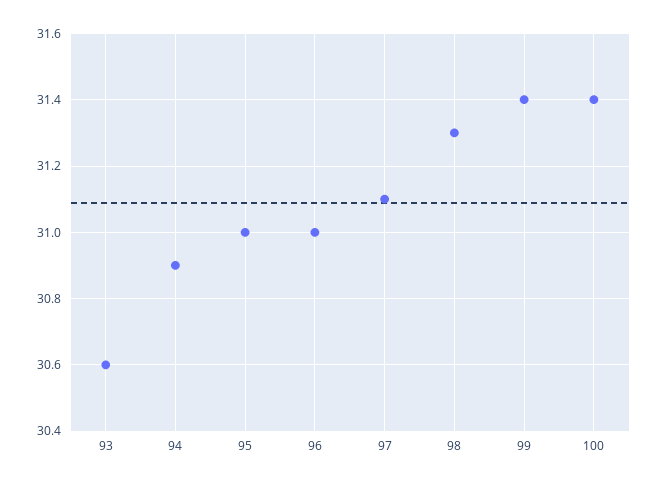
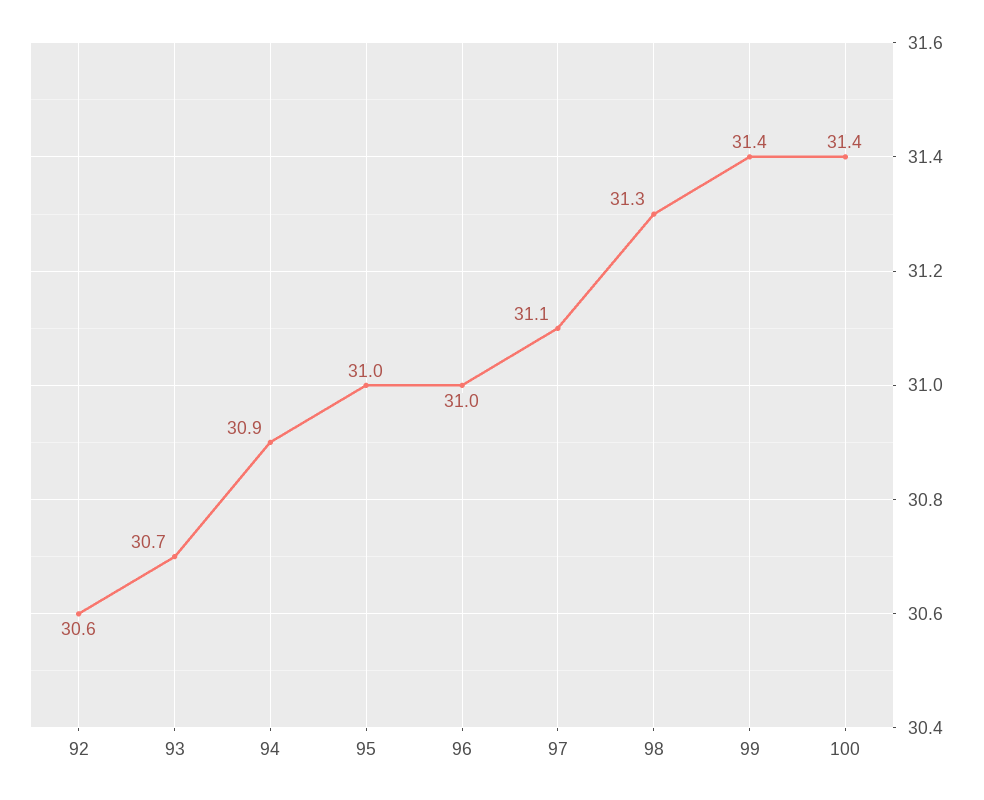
93: 30.6 -> 30.7
92: none -> 30.6

